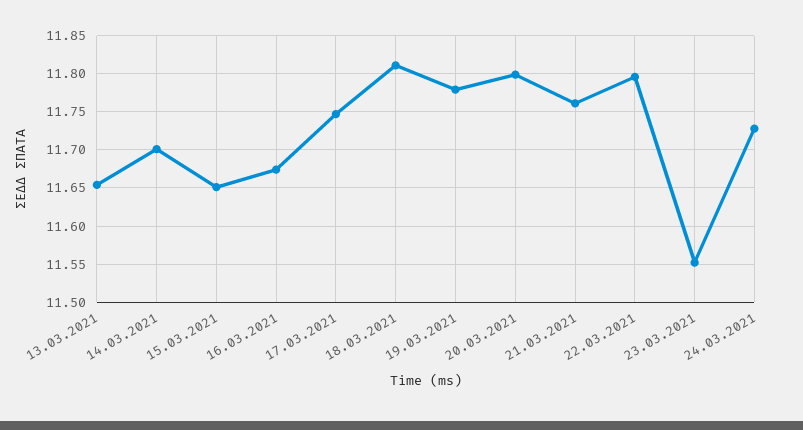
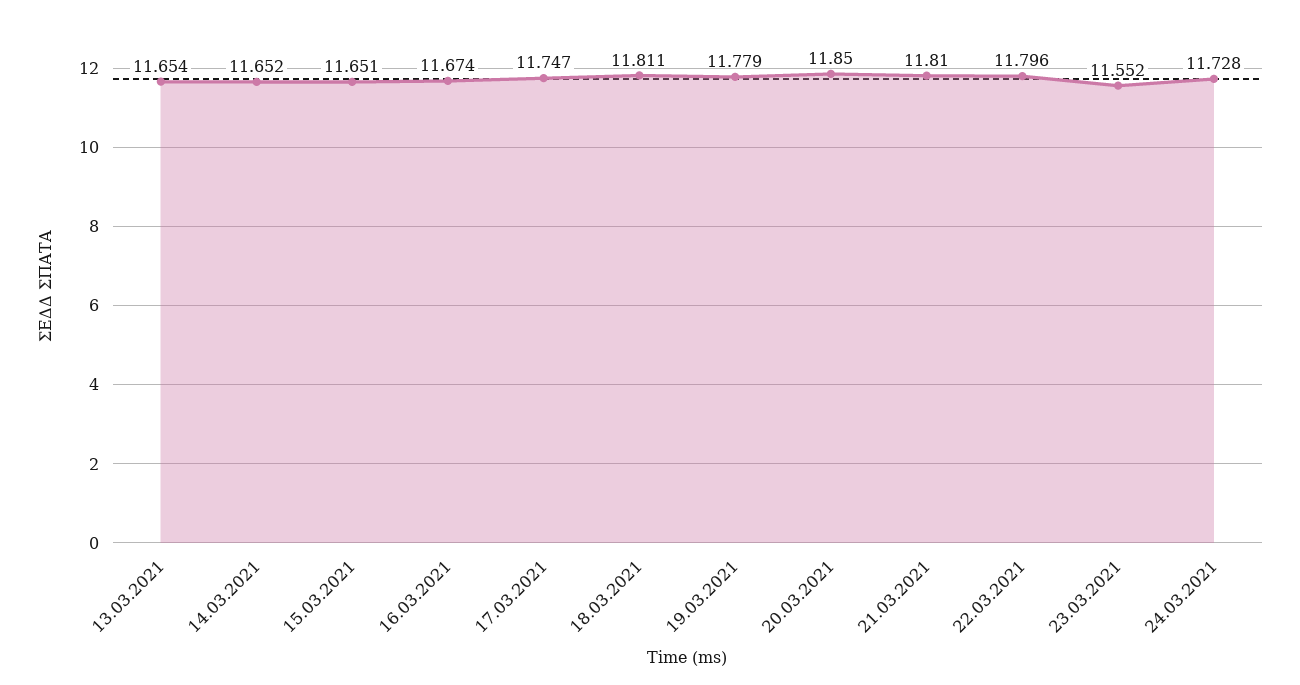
14.03.2021: 11.7 -> 11.652
20.03.2021: 11.8 -> 11.85
21.03.2021: 11.76 -> 11.81

